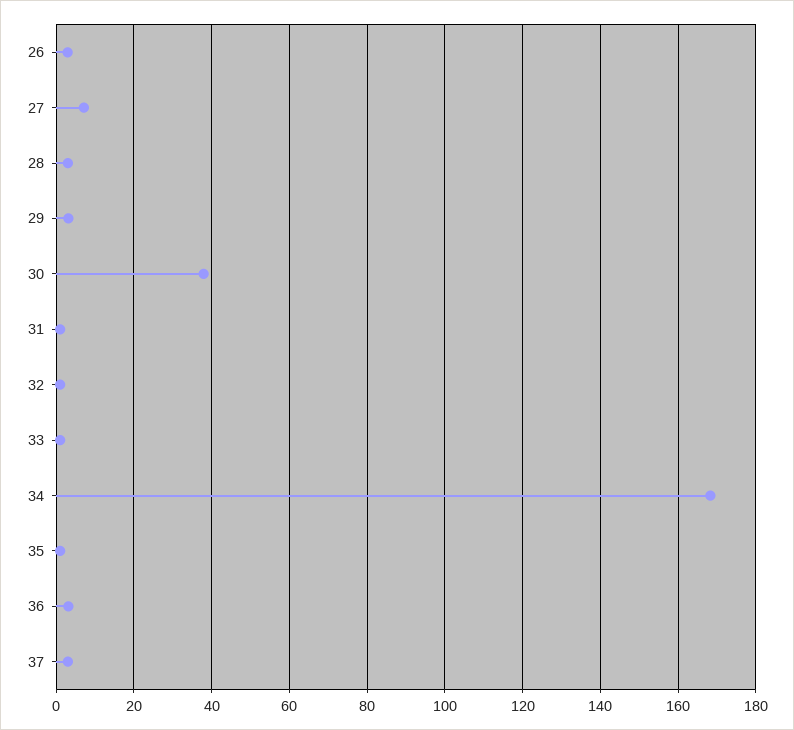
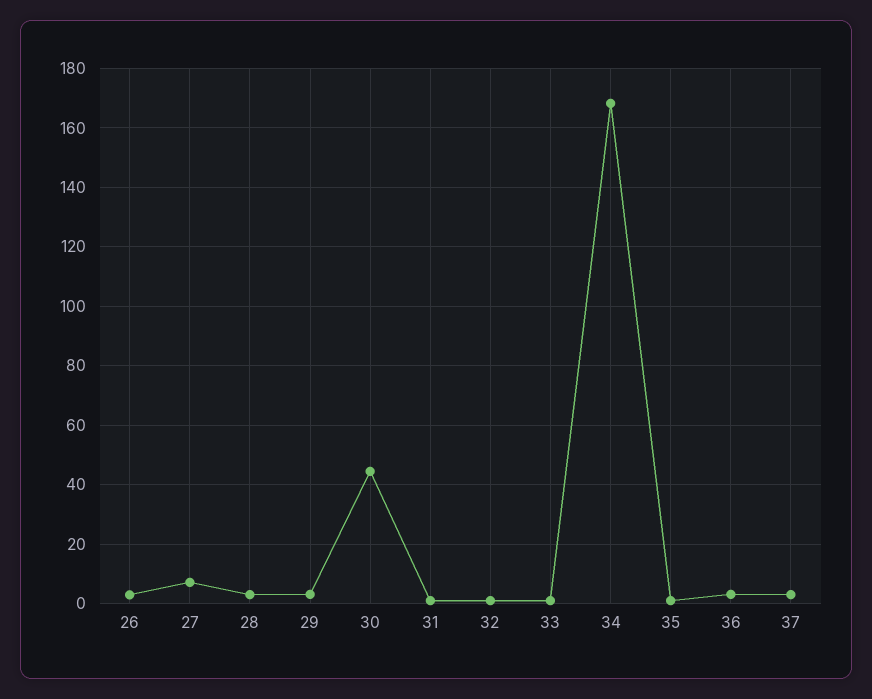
30: 38 -> 45

